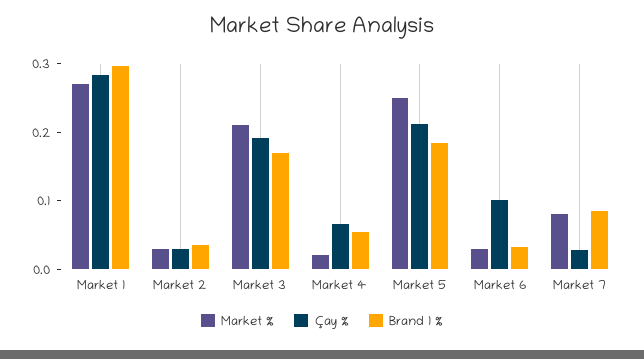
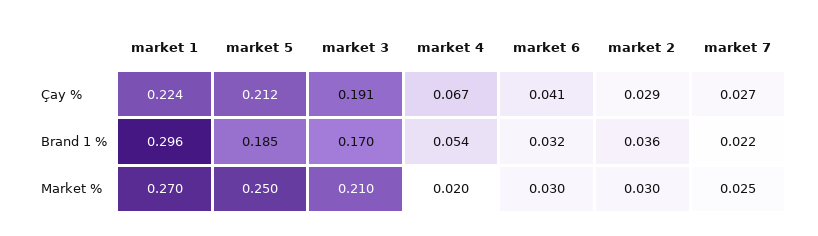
Çay %, Market 1: 0.28 -> 0.224
Çay %, Market 6: 0.1 -> 0.041
Market %, Market 7: 0.08 -> 0.025
Brand 1 %, Market 7: 0.08 -> 0.022

